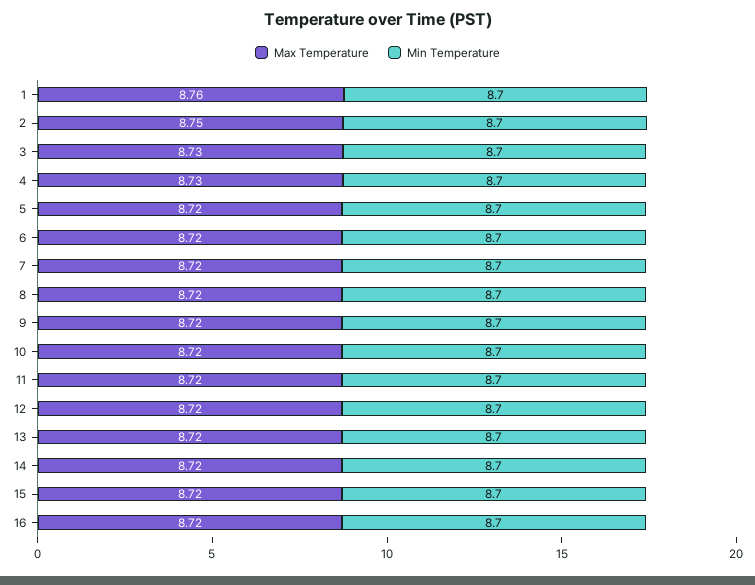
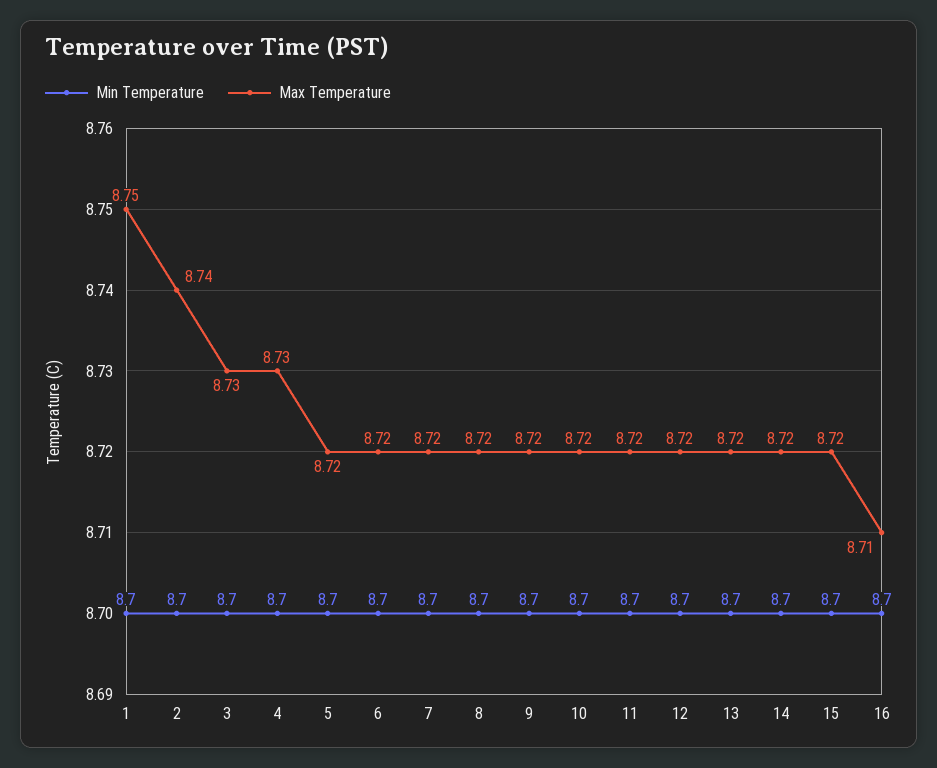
Max Temperature, 1: 8.76 -> 8.75
Max Temperature, 2: 8.75 -> 8.74
Max Temperature, 16: 8.72 -> 8.71

